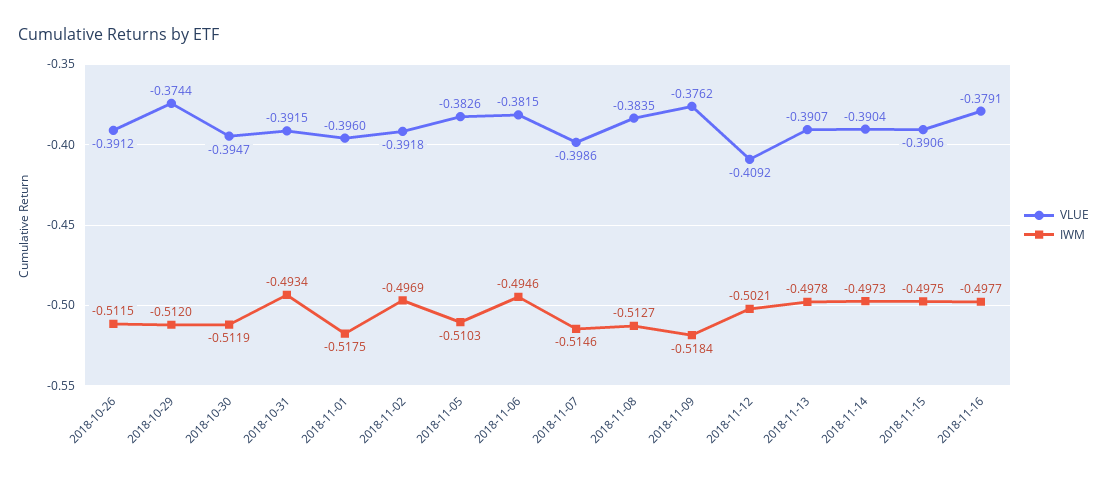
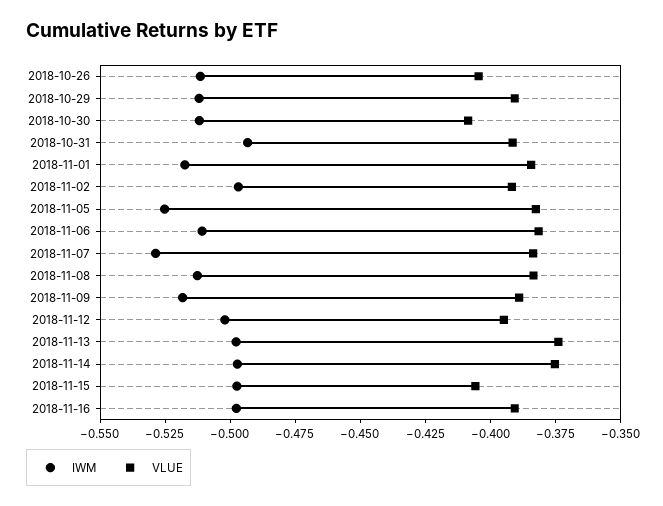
VLUE, 2018-10-26: -0.3912 -> -0.405
VLUE, 2018-10-29: -0.3744 -> -0.39
VLUE, 2018-10-30: -0.3947 -> -0.41
VLUE, 2018-11-01: -0.396 -> -0.385
IWM, 2018-11-05: -0.5103 -> -0.525
IWM, 2018-11-06: -0.4946 -> -0.51
VLUE, 2018-11-07: -0.3986 -> -0.385
IWM, 2018-11-07: -0.5146 -> -0.53
VLUE, 2018-11-09: -0.3762 -> -0.39
VLUE, 2018-11-12: -0.4092 -> -0.395
VLUE, 2018-11-13: -0.3907 -> -0.375
VLUE, 2018-11-14: -0.3904 -> -0.375
VLUE, 2018-11-15: -0.3906 -> -0.405
VLUE, 2018-11-16: -0.3791 -> -0.39

